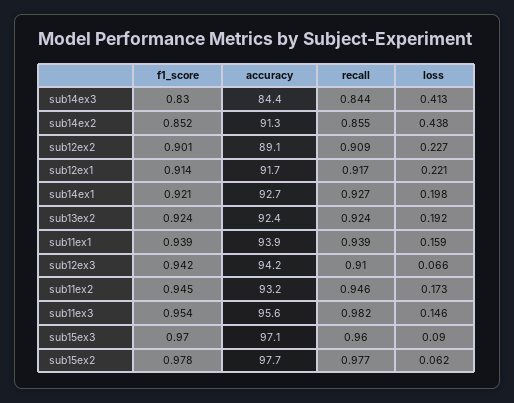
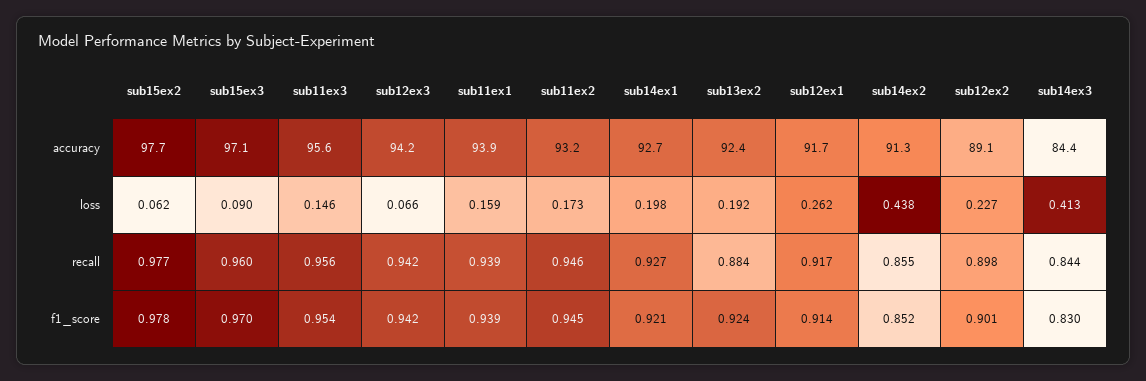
recall, sub12ex2: 0.909 -> 0.898
loss, sub12ex1: 0.221 -> 0.262
recall, sub13ex2: 0.924 -> 0.884
recall, sub12ex3: 0.91 -> 0.942
recall, sub11ex3: 0.982 -> 0.956

